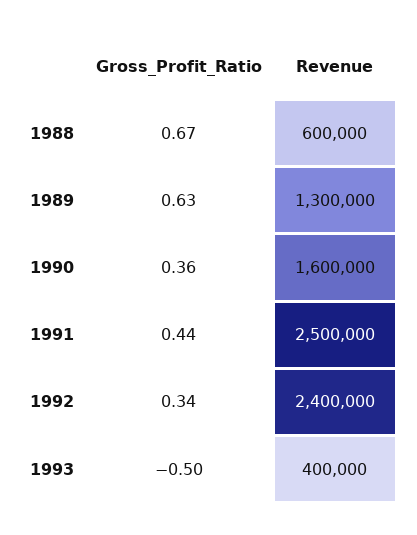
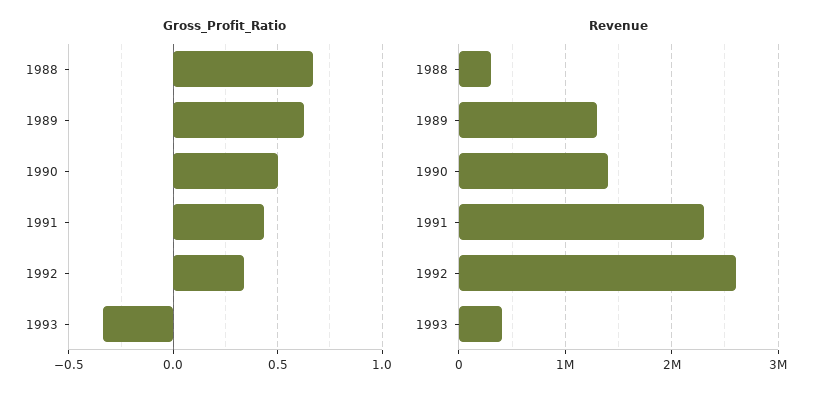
Revenue, 1988: 600000 -> 300000
Gross_Profit_Ratio, 1990: 0.36 -> 0.5
Revenue, 1990: 1600000 -> 1400000
Revenue, 1991: 2500000 -> 2300000
Revenue, 1992: 2400000 -> 2600000
Gross_Profit_Ratio, 1993: -0.5 -> -0.35

